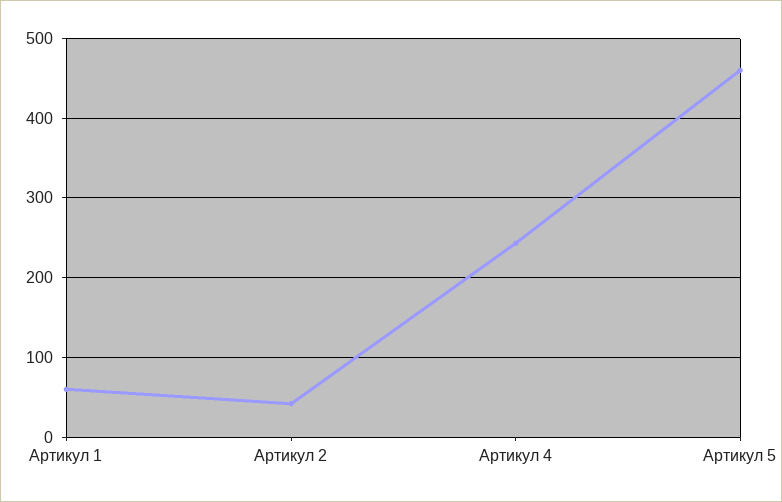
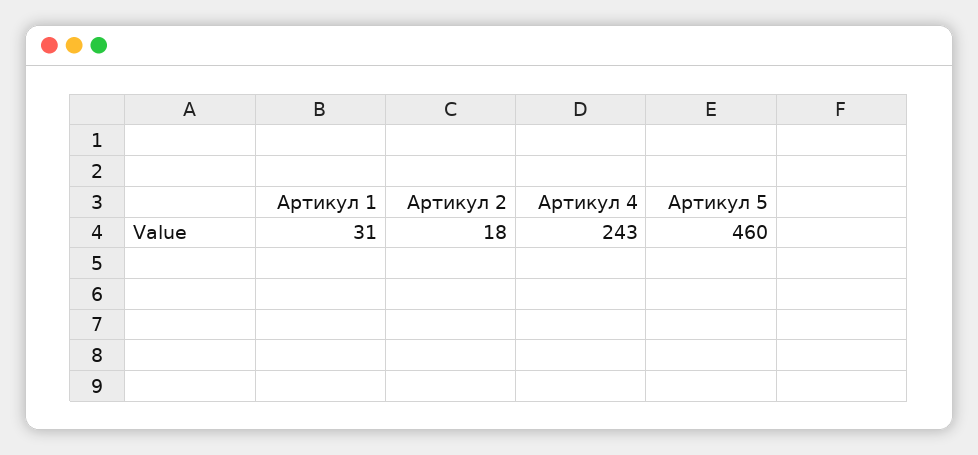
Артикул 1: 60 -> 31
Артикул 2: 40 -> 18

